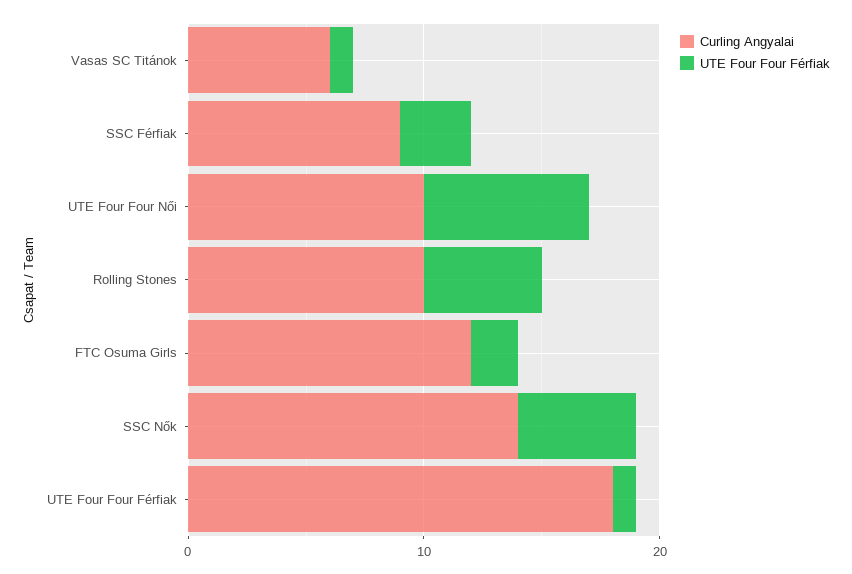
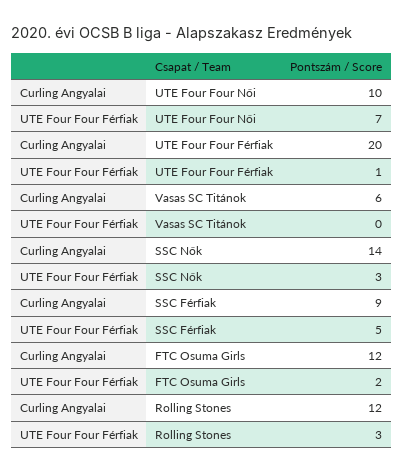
UTE Four Four Férfiak, Vasas SC Titánok: 1 -> 0
UTE Four Four Férfiak, SSC Férfiak: 3 -> 5
Curling Angyalai, Rolling Stones: 10 -> 12
UTE Four Four Férfiak, Rolling Stones: 5 -> 3
UTE Four Four Férfiak, SSC Nők: 5 -> 3
Curling Angyalai, UTE Four Four Férfiak: 18 -> 20

